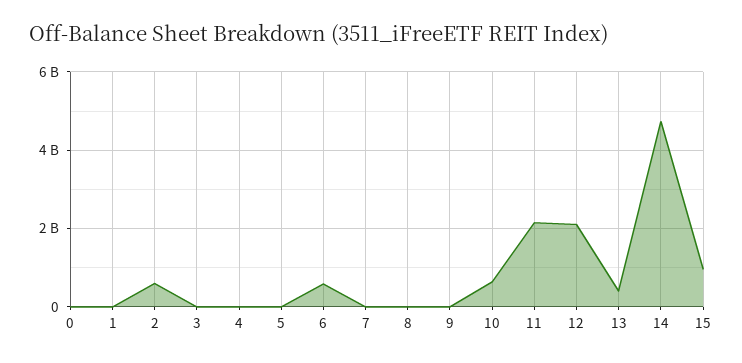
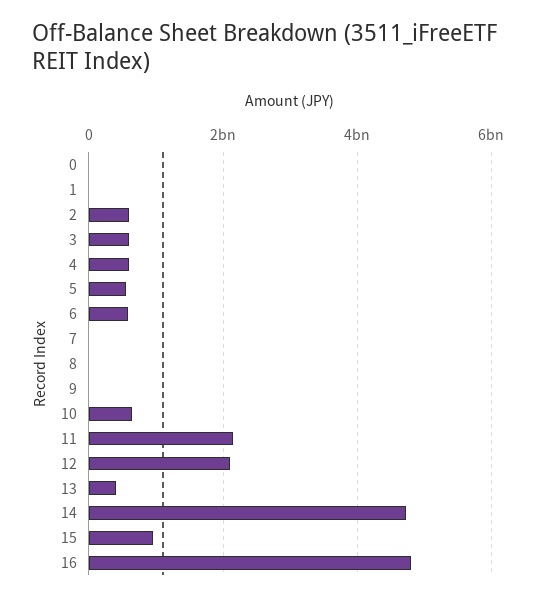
3: 0 -> 600000000
4: 0 -> 600000000
5: 0 -> 600000000
16: none -> 4800000000

